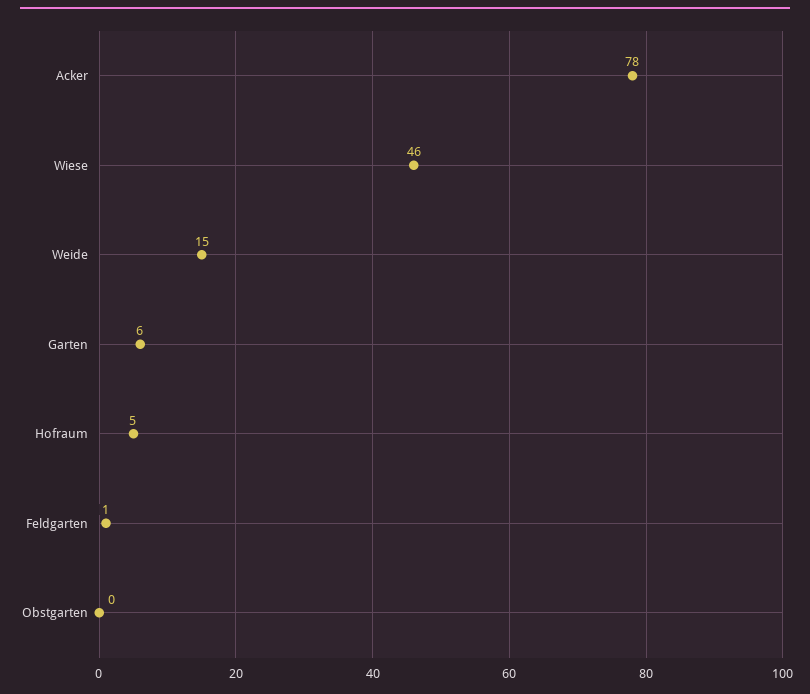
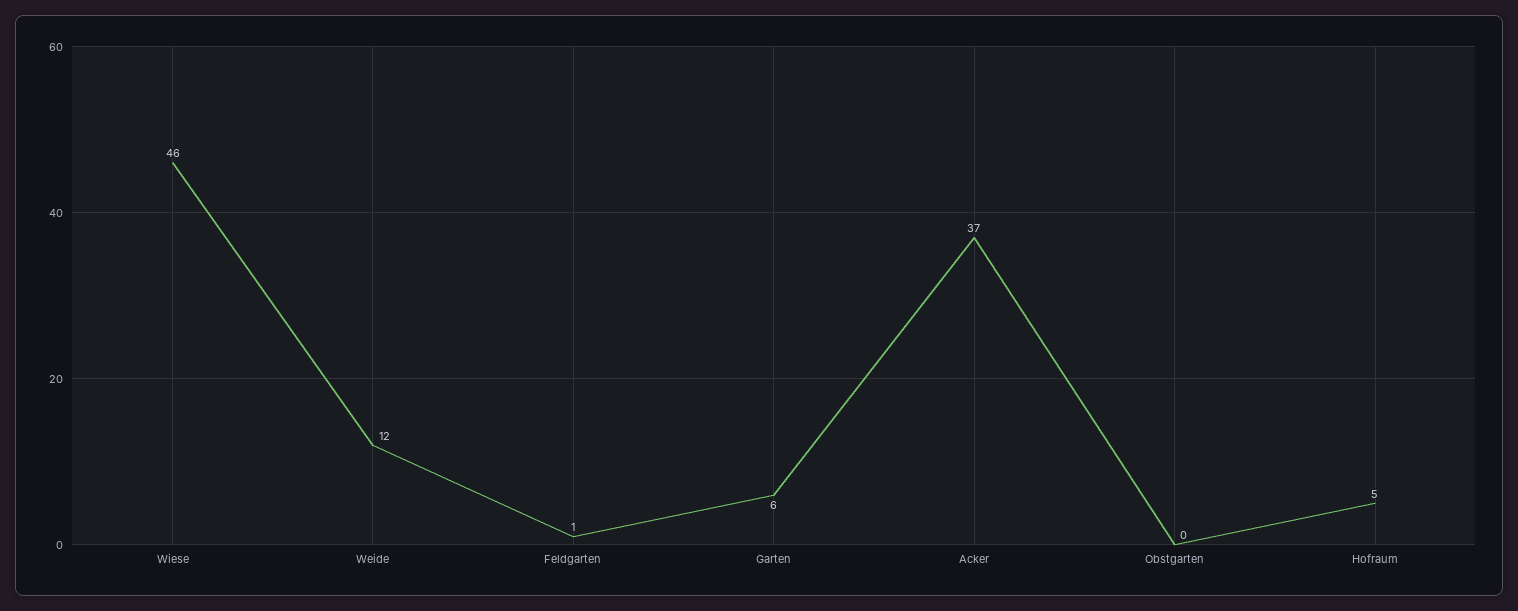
Acker: 78 -> 37
Weide: 15 -> 12

